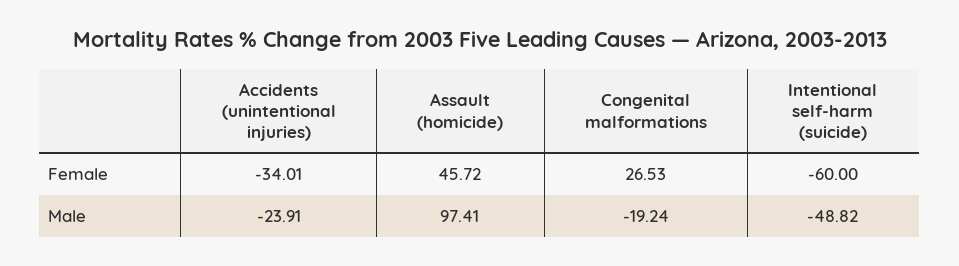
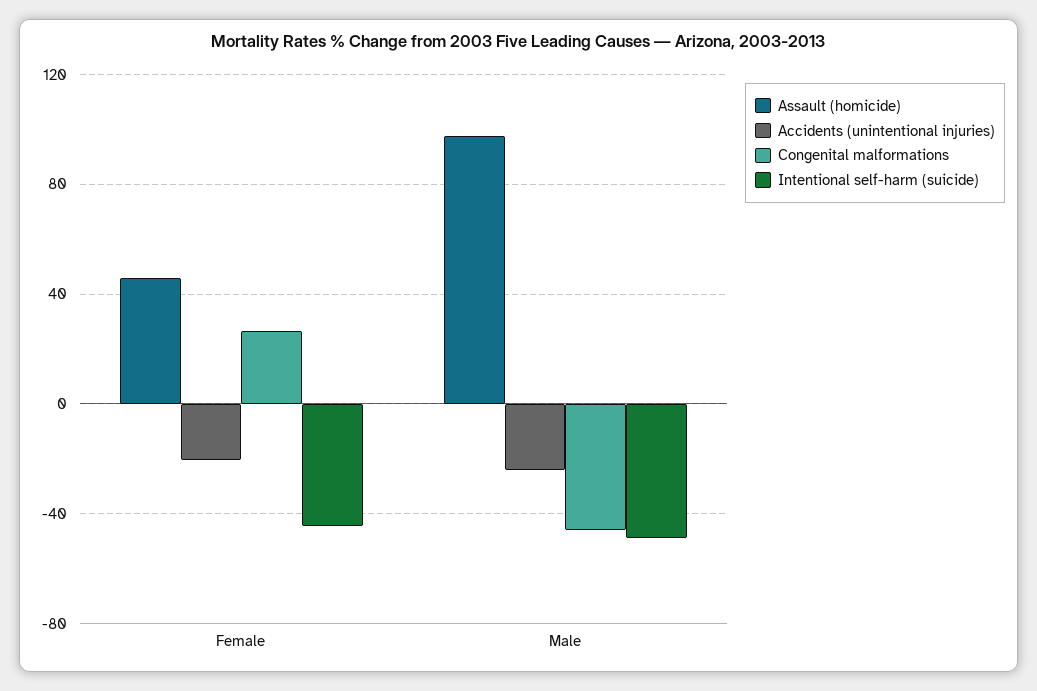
Accidents (unintentional injuries), Female: -34.01 -> -20
Intentional self-harm (suicide), Female: -60 -> -45
Congenital malformations, Male: -19.24 -> -45

